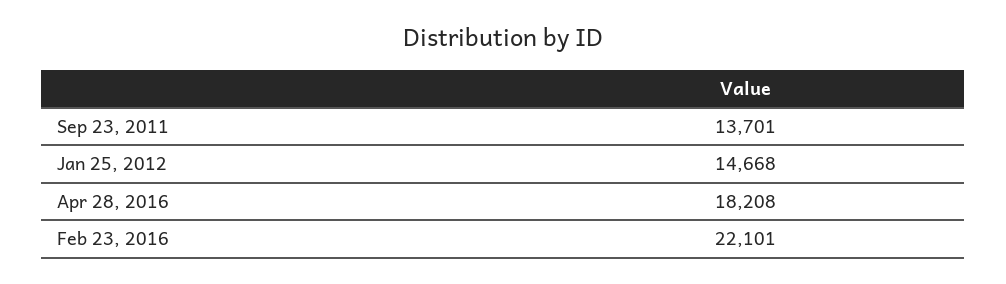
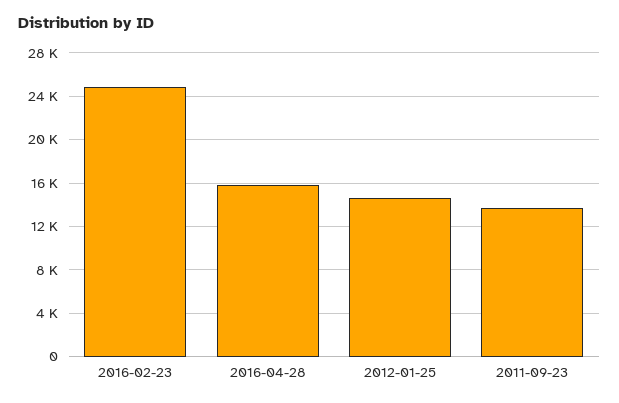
Apr 28, 2016: 18208 -> 16000
Feb 23, 2016: 22101 -> 25000

